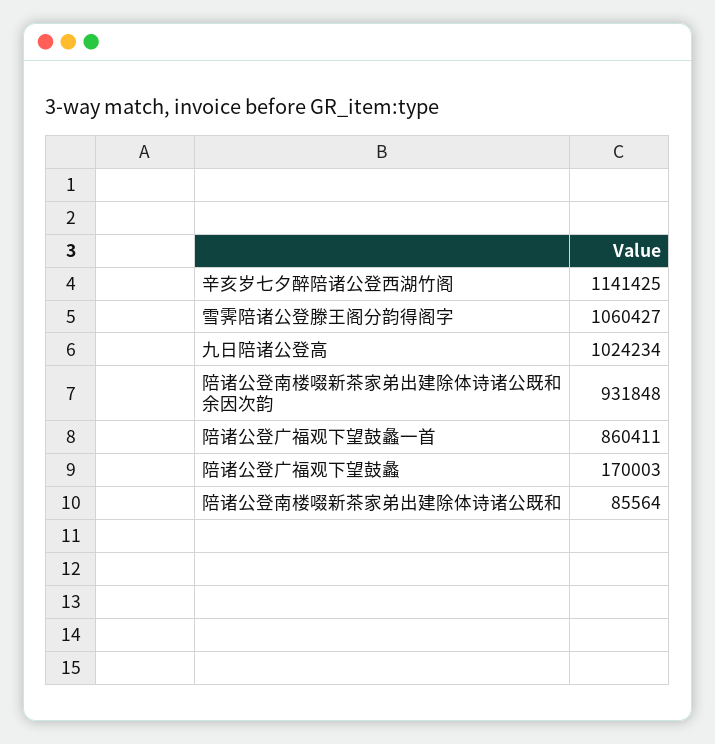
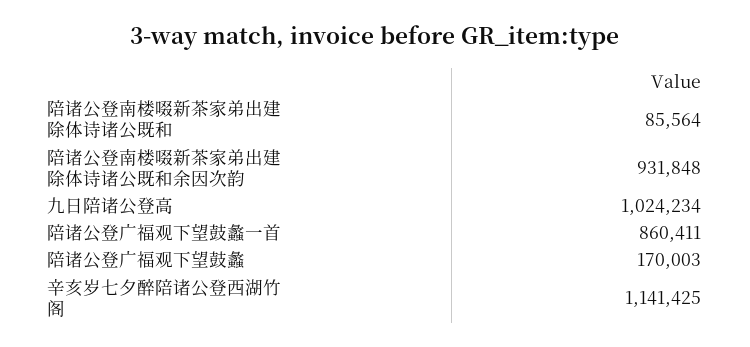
雪霁陪诸公登滕王阁分韵得阁字: 1060427 -> none

